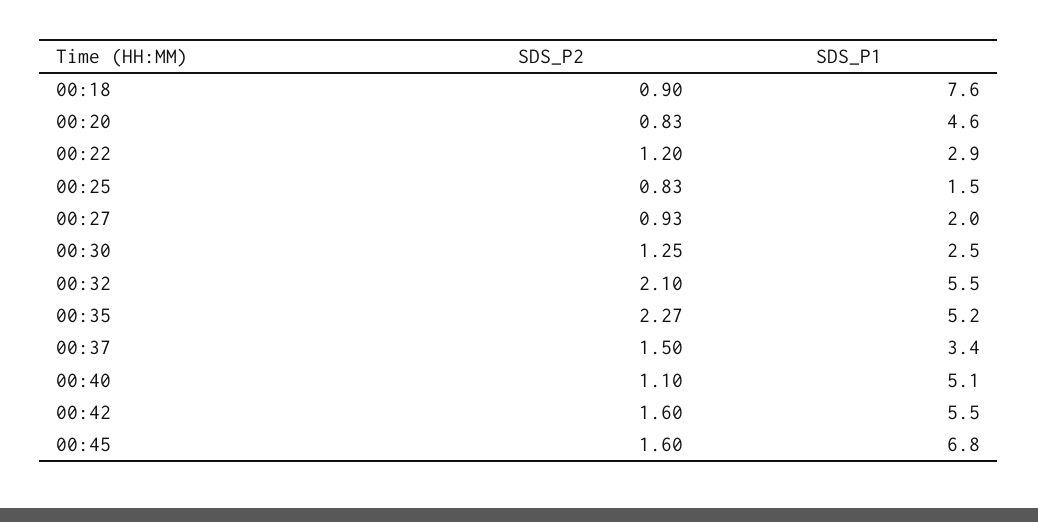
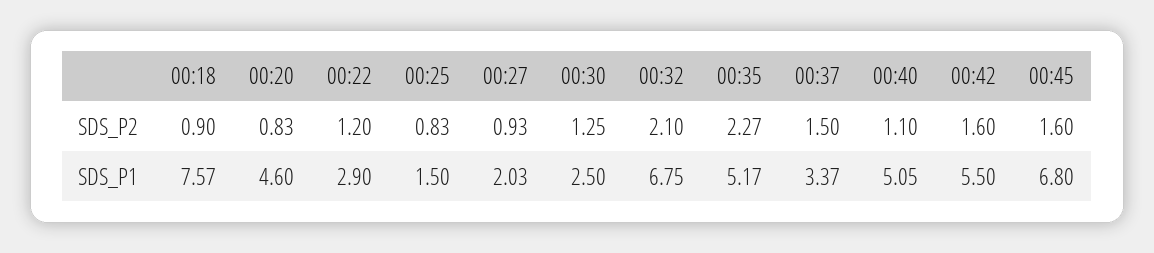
SDS_P1, 00:32: 5.5 -> 6.75

